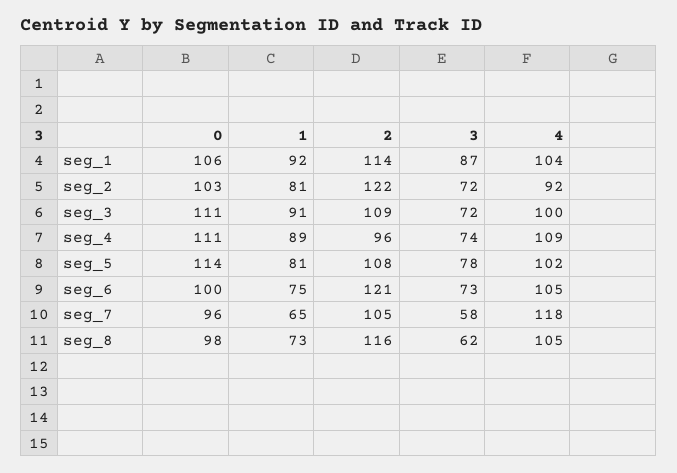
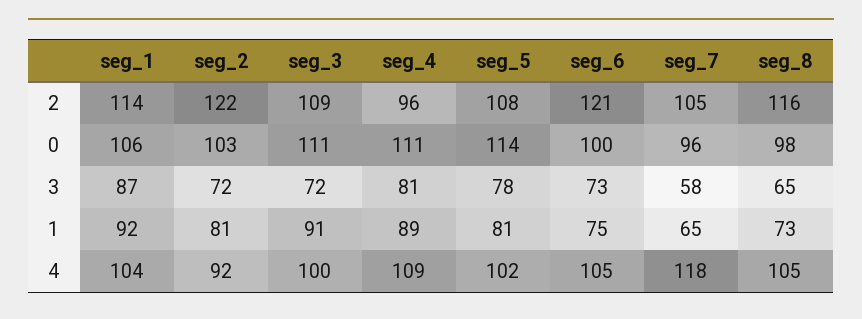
3, seg_4: 74 -> 81
3, seg_8: 62 -> 65

